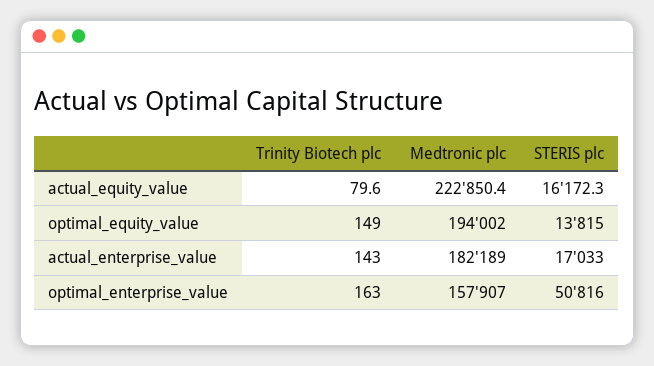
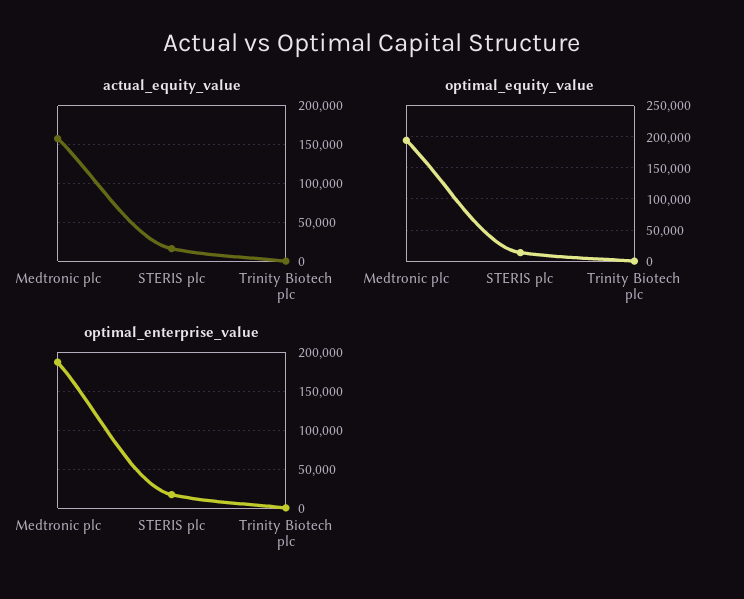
actual_equity_value, Medtronic plc: 222850.4 -> 160000
actual_enterprise_value, Trinity Biotech plc: 143 -> none
actual_enterprise_value, Medtronic plc: 182189 -> none
actual_enterprise_value, STERIS plc: 17033 -> none
optimal_enterprise_value, Medtronic plc: 157907 -> 190000
optimal_enterprise_value, STERIS plc: 50816 -> 20000

